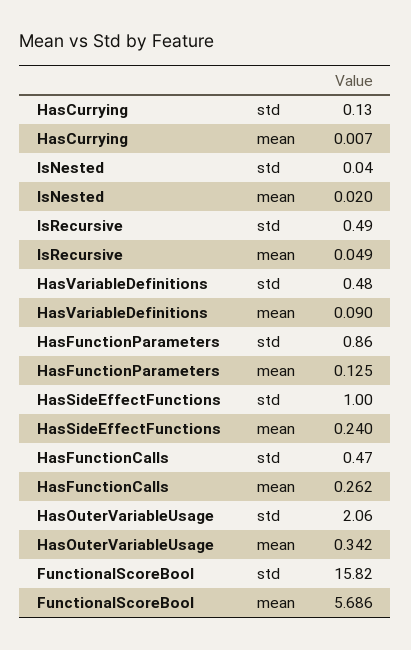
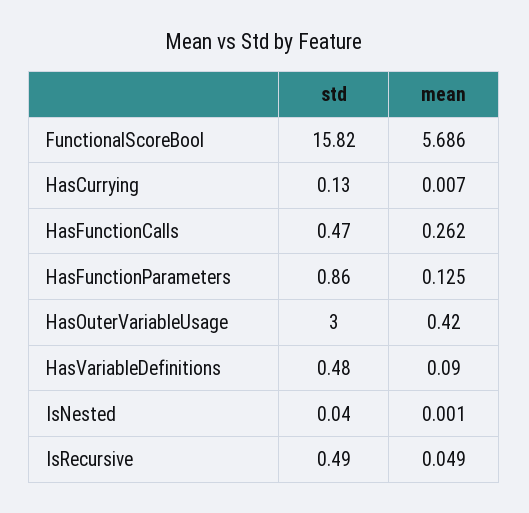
IsNested, mean: 0.02 -> 0.001
HasSideEffectFunctions, std: 1 -> none
HasSideEffectFunctions, mean: 0.24 -> none
HasOuterVariableUsage, std: 2.06 -> 3
HasOuterVariableUsage, mean: 0.342 -> 0.42

